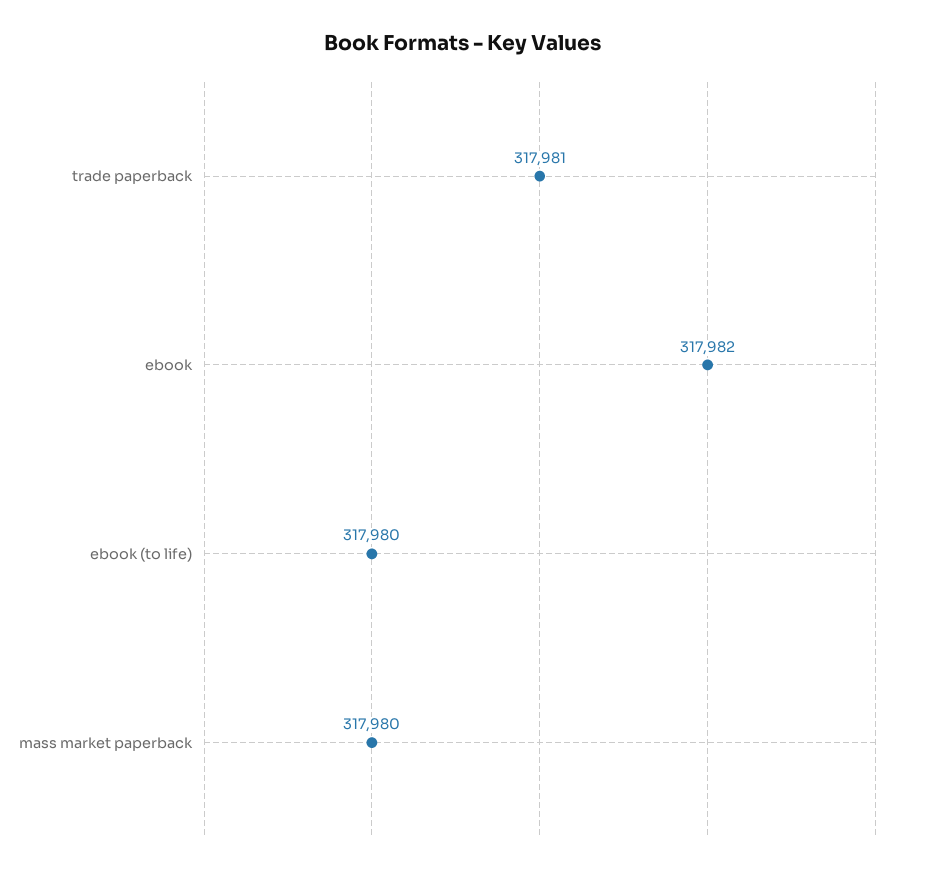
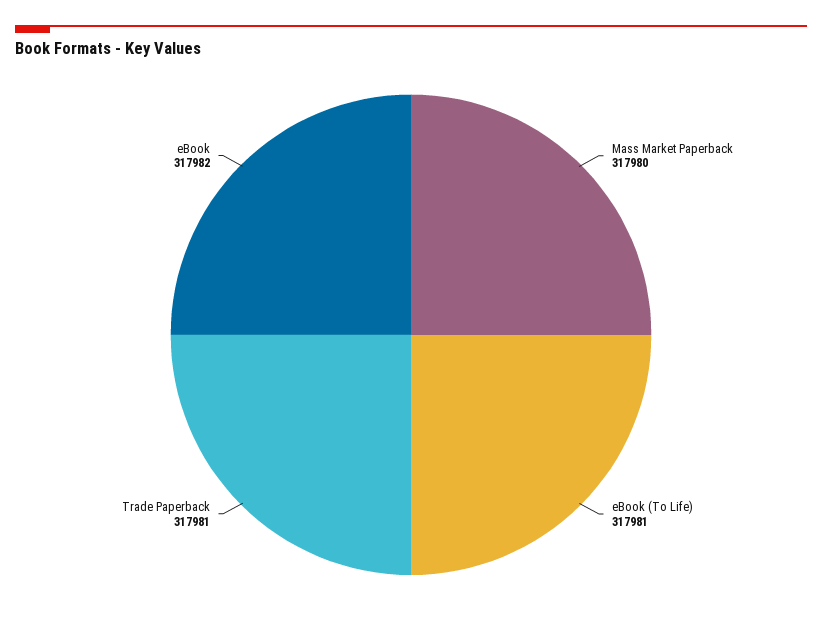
ebook (to life): 317980 -> 317981

